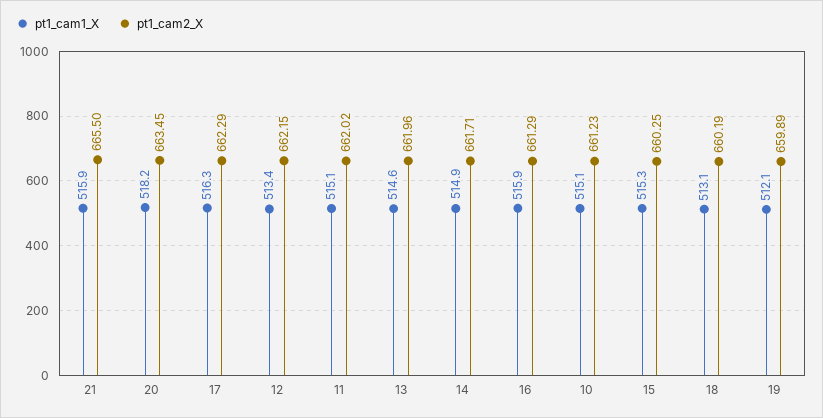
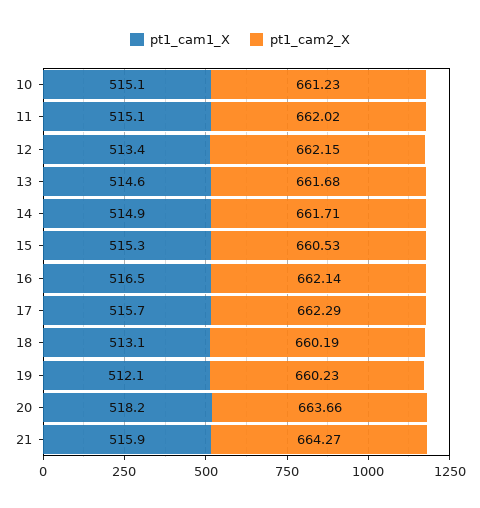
pt1_cam2_X, 21: 665.5 -> 664.27
pt1_cam2_X, 20: 663.45 -> 663.66
pt1_cam1_X, 17: 516.3 -> 515.7
pt1_cam2_X, 13: 661.96 -> 661.68
pt1_cam1_X, 16: 515.9 -> 516.5
pt1_cam2_X, 16: 661.29 -> 662.14
pt1_cam2_X, 15: 660.25 -> 660.53
pt1_cam2_X, 19: 659.89 -> 660.23

